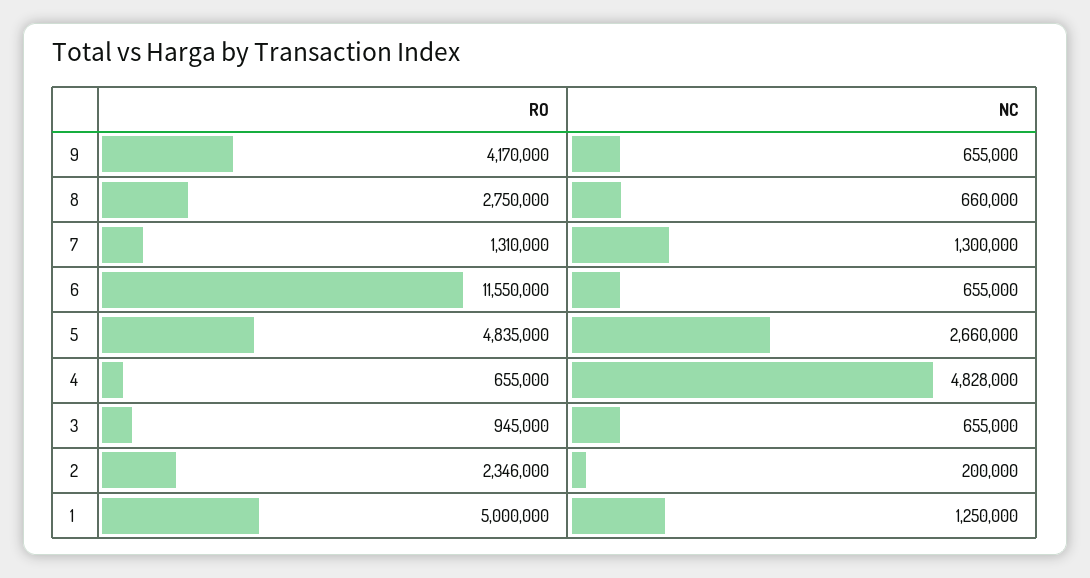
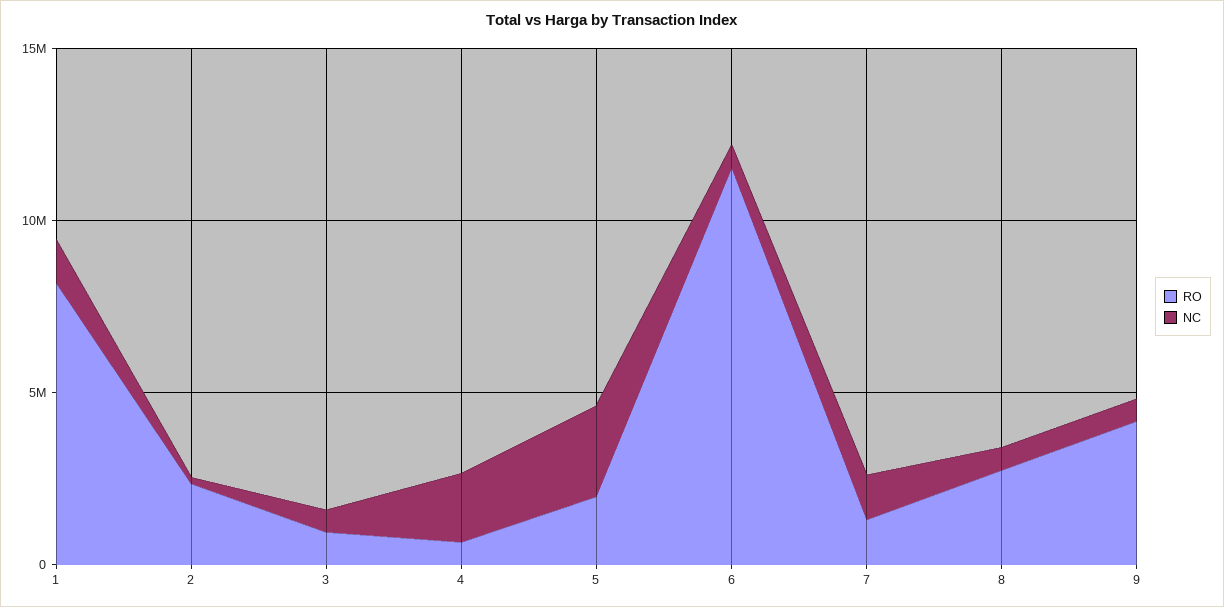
RO, 5: 4835000 -> 2000000
NC, 4: 4828000 -> 2000000
RO, 1: 5000000 -> 8000000

